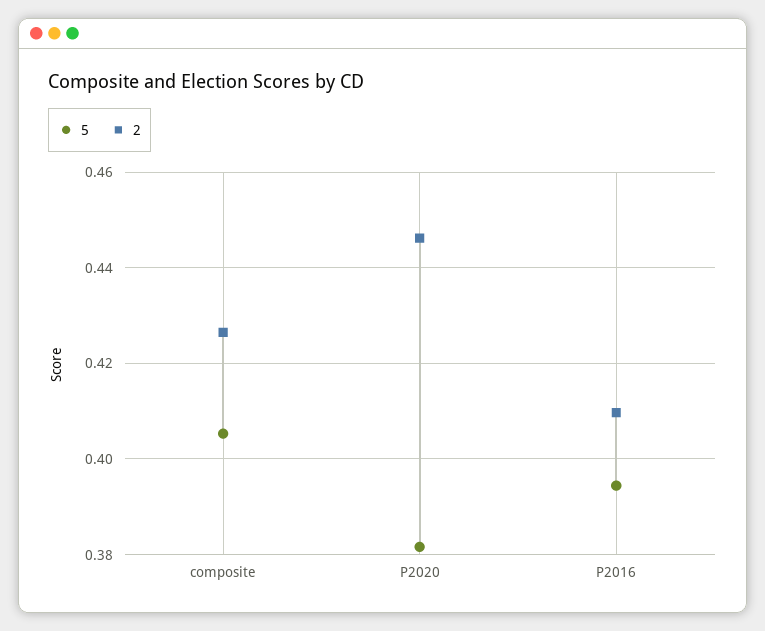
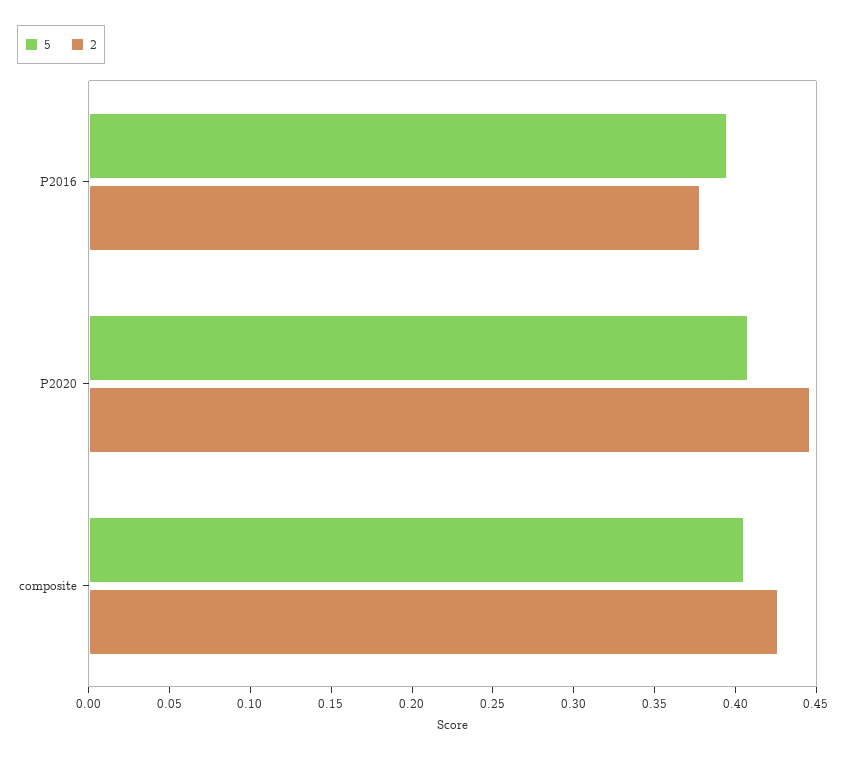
5, P2020: 0.382 -> 0.41
2, P2016: 0.41 -> 0.38

